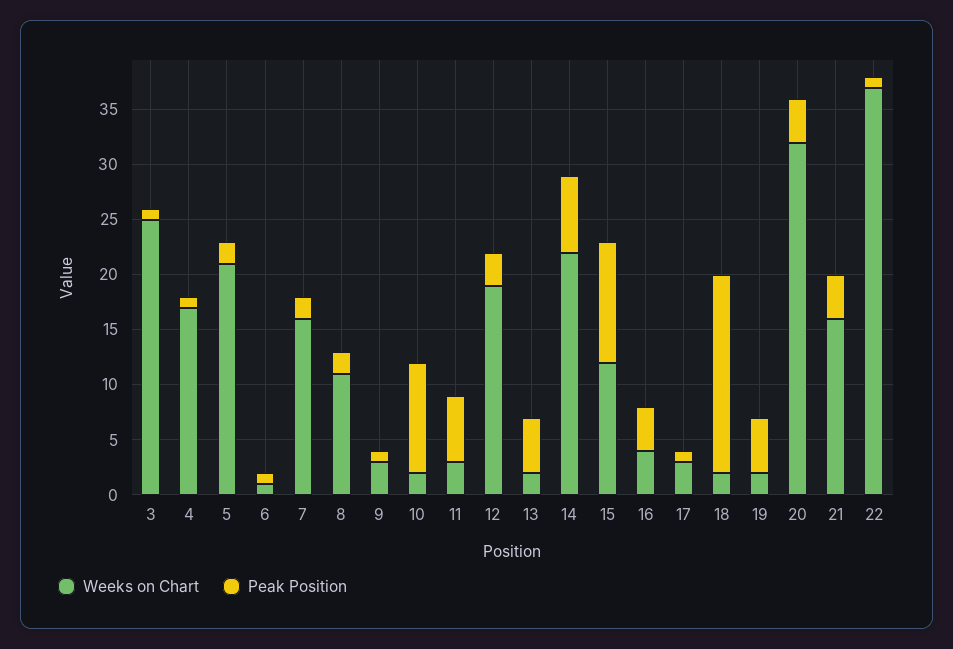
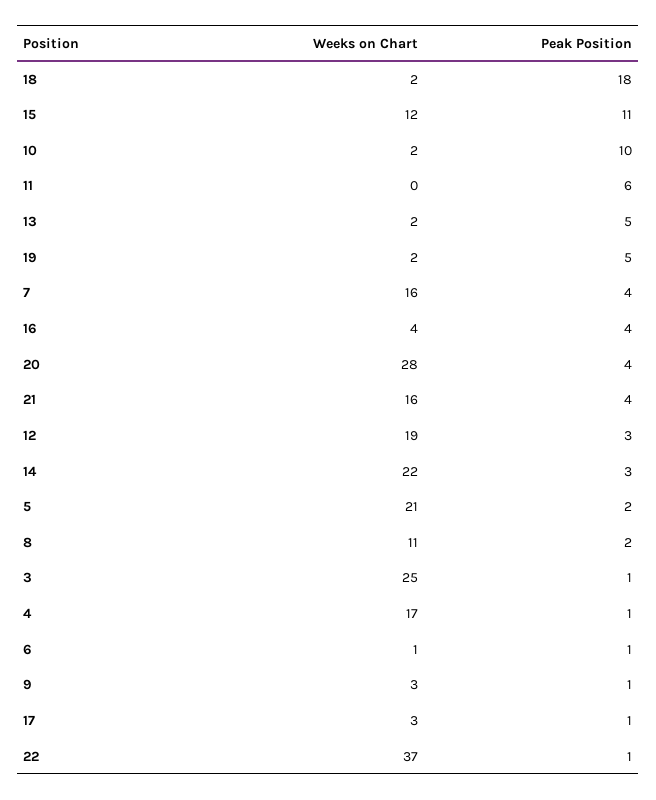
Peak Position, 7: 2 -> 4
Weeks on Chart, 11: 3 -> 0
Peak Position, 14: 7 -> 3
Weeks on Chart, 20: 32 -> 28

